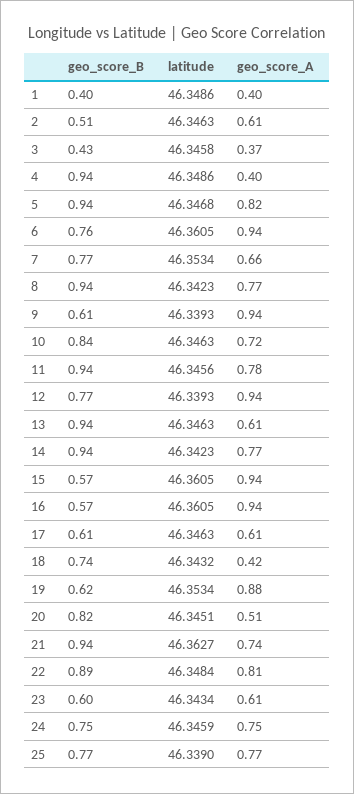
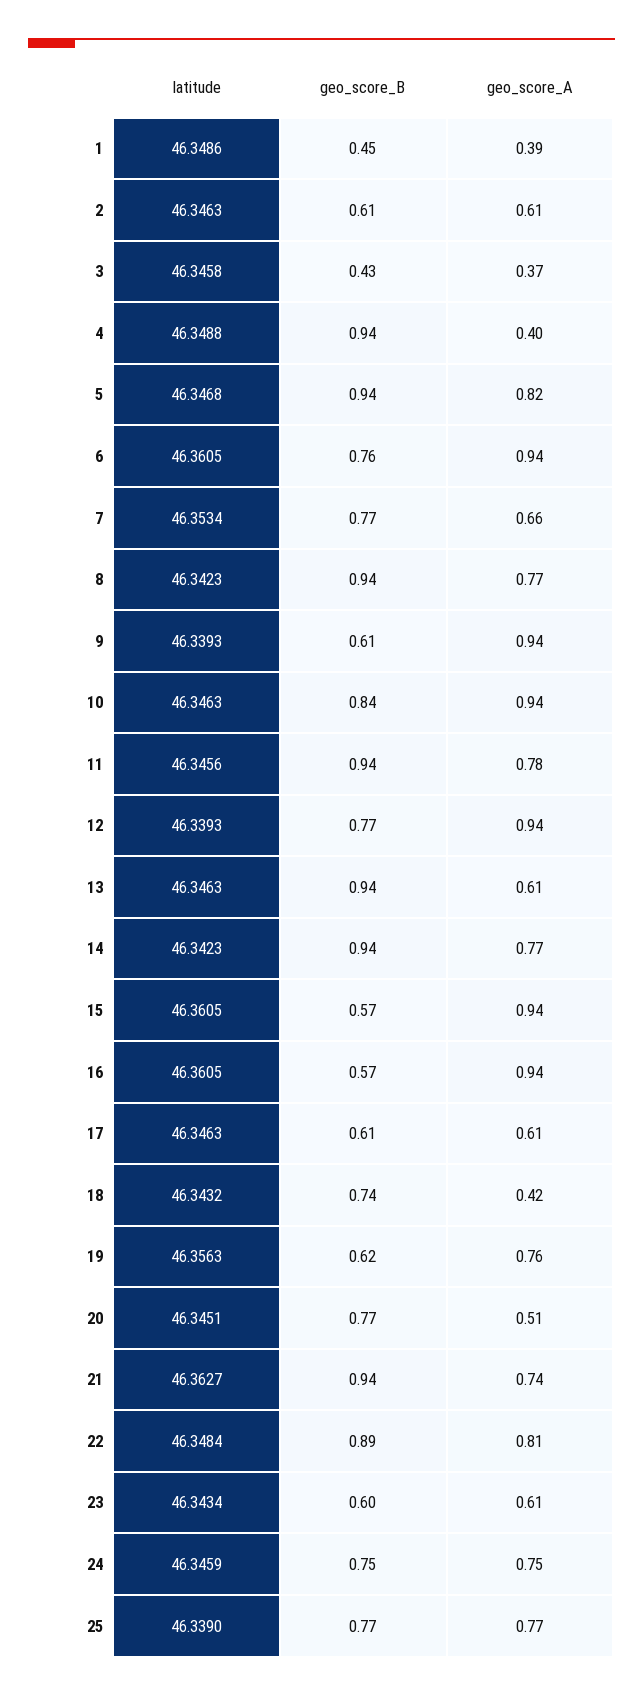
geo_score_B, 1: 0.4 -> 0.45
geo_score_A, 1: 0.4 -> 0.39
geo_score_B, 2: 0.51 -> 0.61
latitude, 4: 46.3486 -> 46.3488
geo_score_A, 10: 0.72 -> 0.94
latitude, 19: 46.3534 -> 46.3563
geo_score_A, 19: 0.88 -> 0.76
geo_score_B, 20: 0.82 -> 0.77

